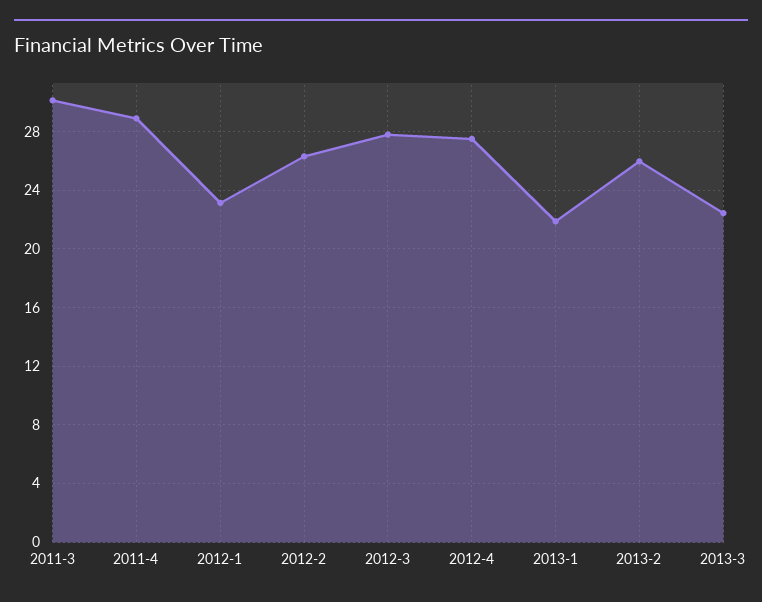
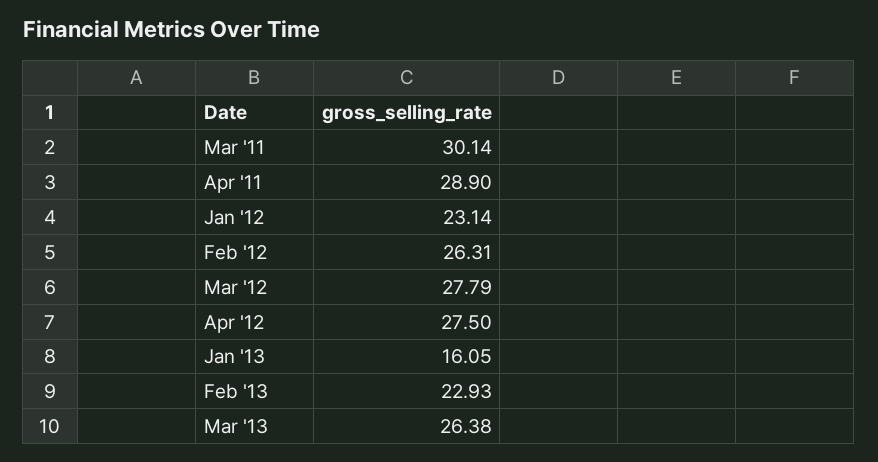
2013-1: 22 -> 16.05
2013-2: 26 -> 22.93
2013-3: 22.5 -> 26.38

